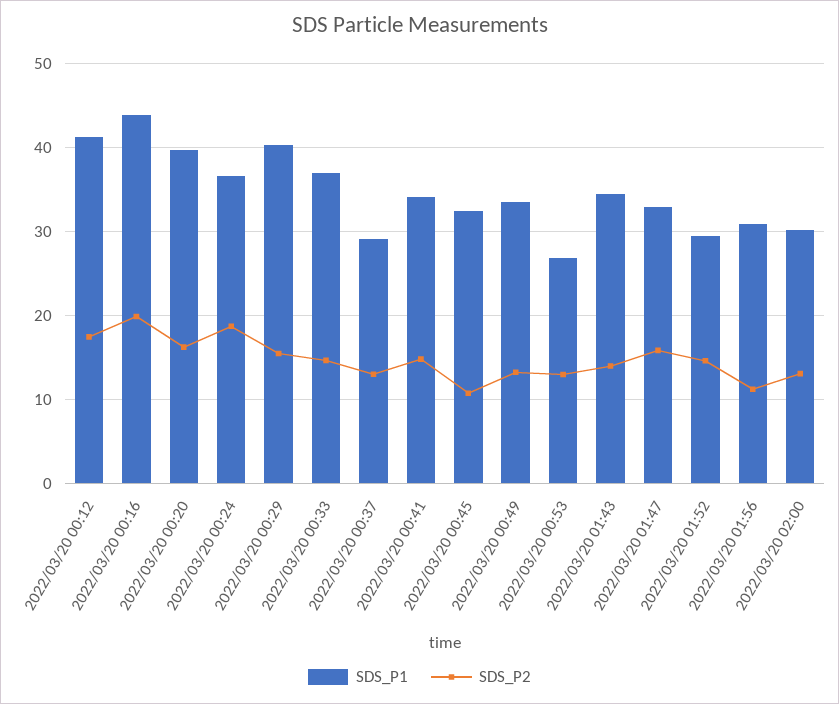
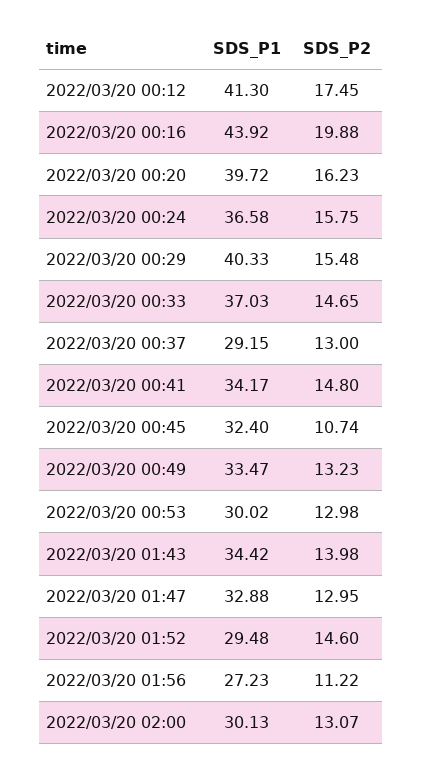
SDS_P2, 2022/03/20 00:24: 19 -> 15.75
SDS_P1, 2022/03/20 00:53: 27 -> 30.02
SDS_P2, 2022/03/20 01:47: 16 -> 12.95
SDS_P1, 2022/03/20 01:56: 31 -> 27.23

